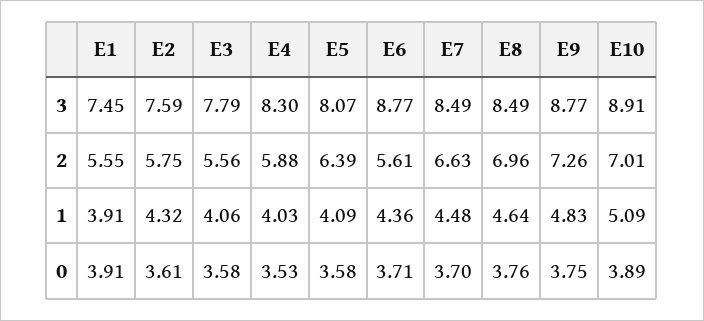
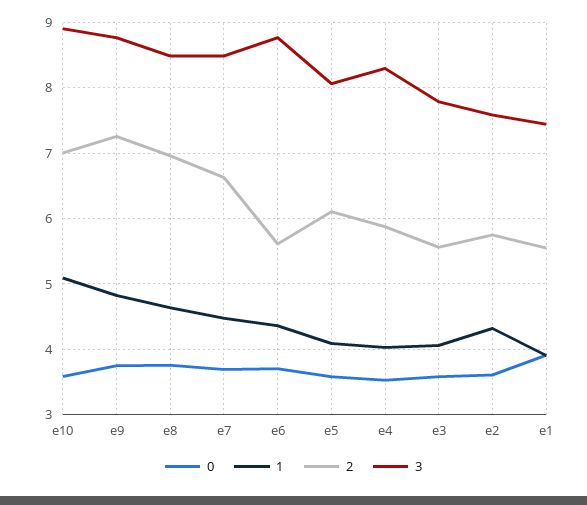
2, E5: 6.39 -> 6.1
0, E10: 3.89 -> 3.6

